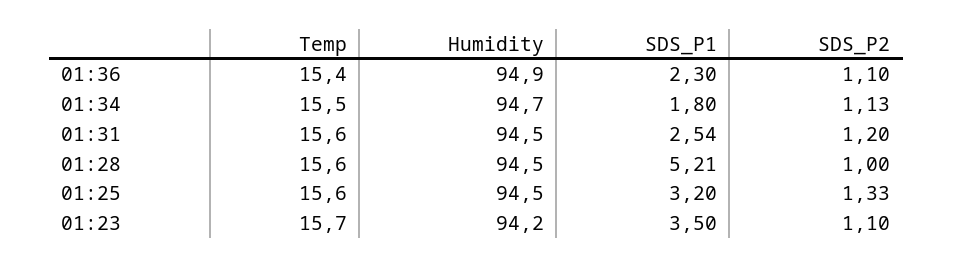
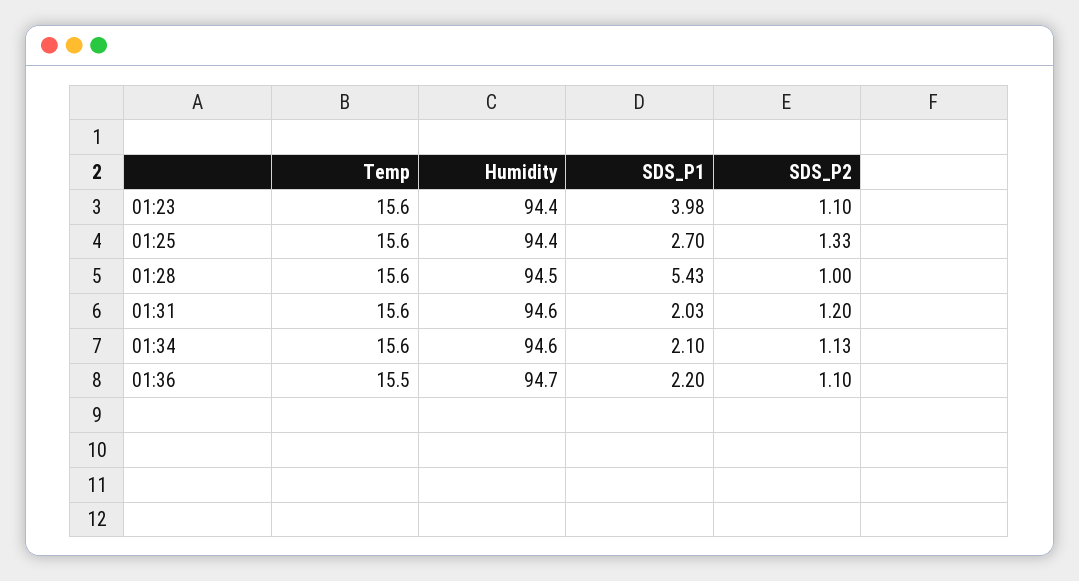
Temp, 01:36: 15.4 -> 15.5
Humidity, 01:36: 94.9 -> 94.7
SDS_P1, 01:36: 2.3 -> 2.2
Temp, 01:34: 15.5 -> 15.6
Humidity, 01:34: 94.7 -> 94.6
SDS_P1, 01:34: 1.8 -> 2.1
Humidity, 01:31: 94.5 -> 94.6
SDS_P1, 01:31: 2.54 -> 2.03
SDS_P1, 01:28: 5.21 -> 5.43
Humidity, 01:25: 94.5 -> 94.4
SDS_P1, 01:25: 3.2 -> 2.7
Temp, 01:23: 15.7 -> 15.6
Humidity, 01:23: 94.2 -> 94.4
SDS_P1, 01:23: 3.5 -> 3.98

